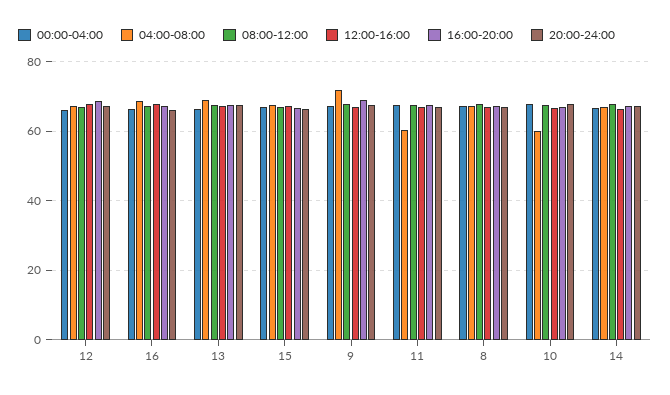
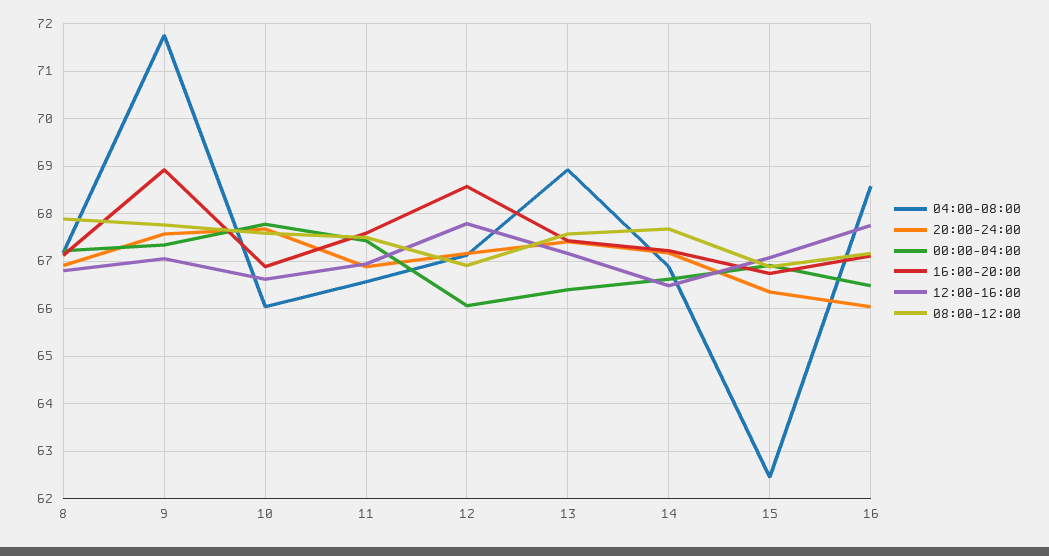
04:00-08:00, 15: 68 -> 62.4
04:00-08:00, 11: 60 -> 66.6
04:00-08:00, 10: 60 -> 66

